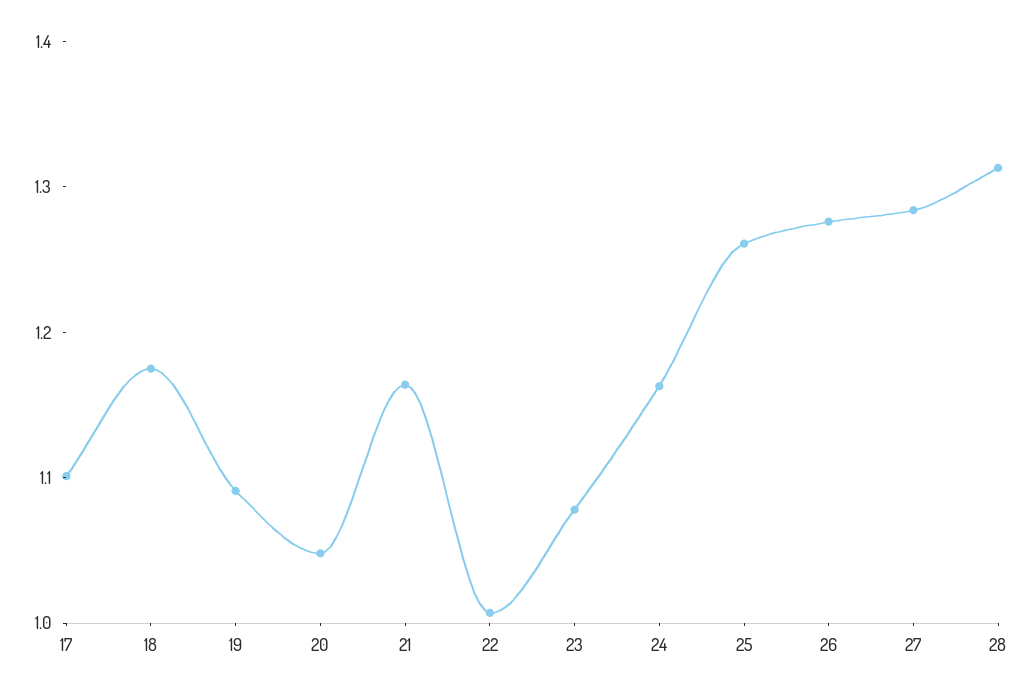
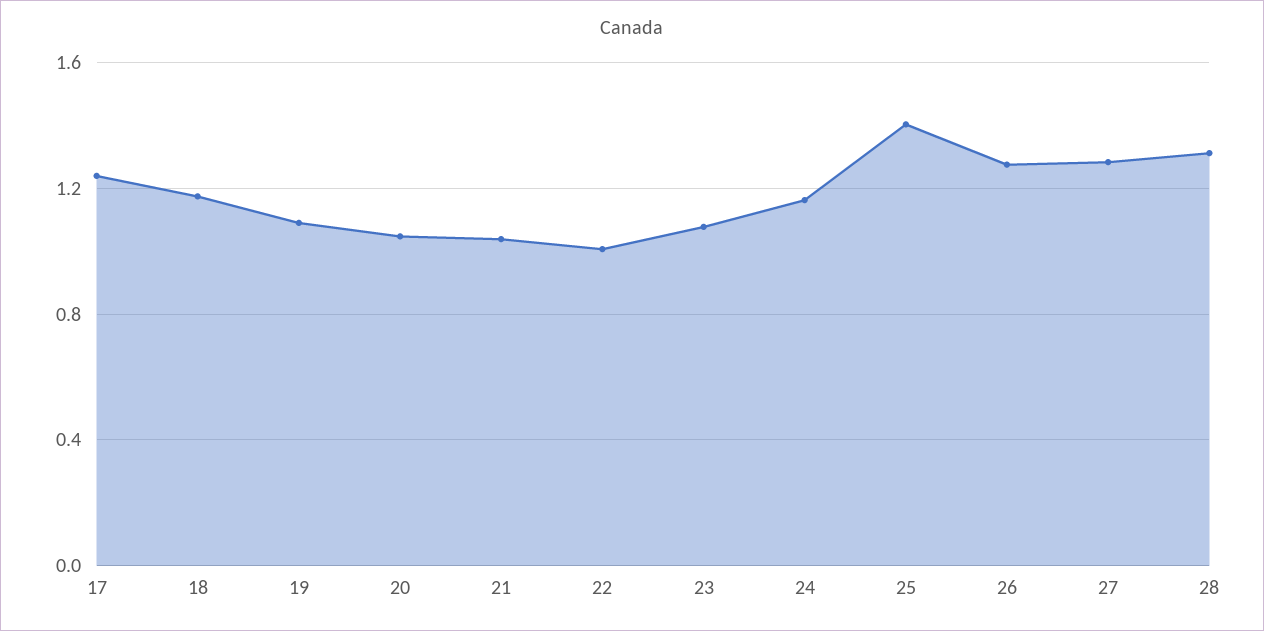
17: 1.1 -> 1.25
21: 1.16 -> 1.05
25: 1.26 -> 1.4

